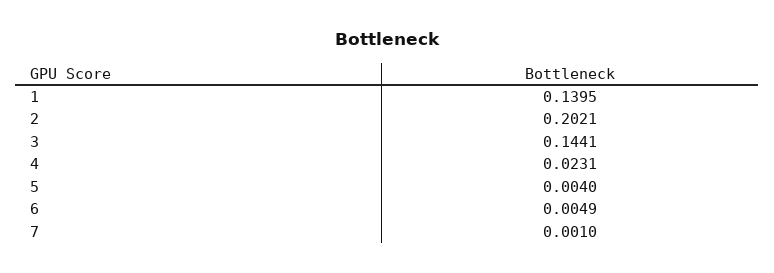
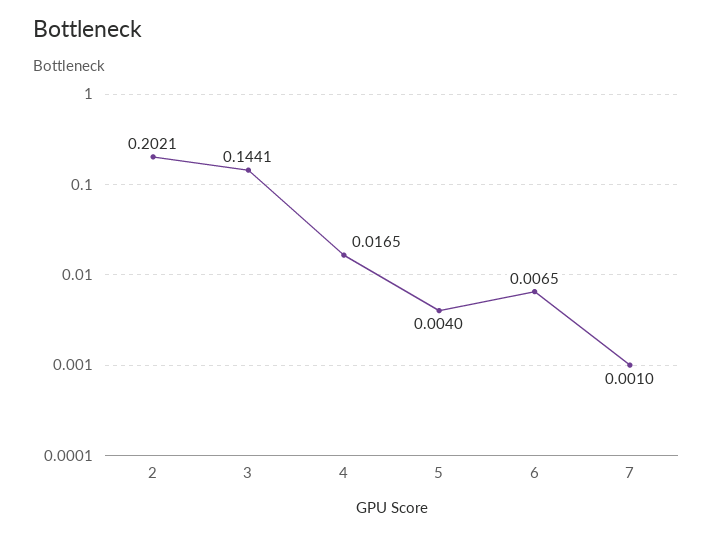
1: 0.1395 -> none
4: 0.0231 -> 0.0165
6: 0.0049 -> 0.0065

